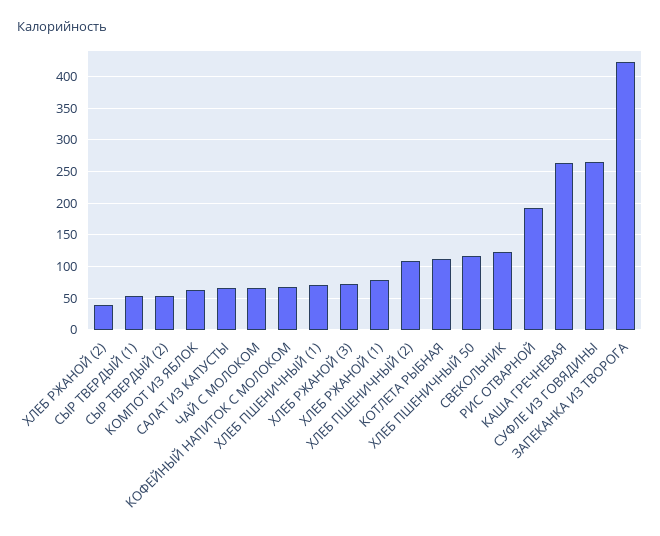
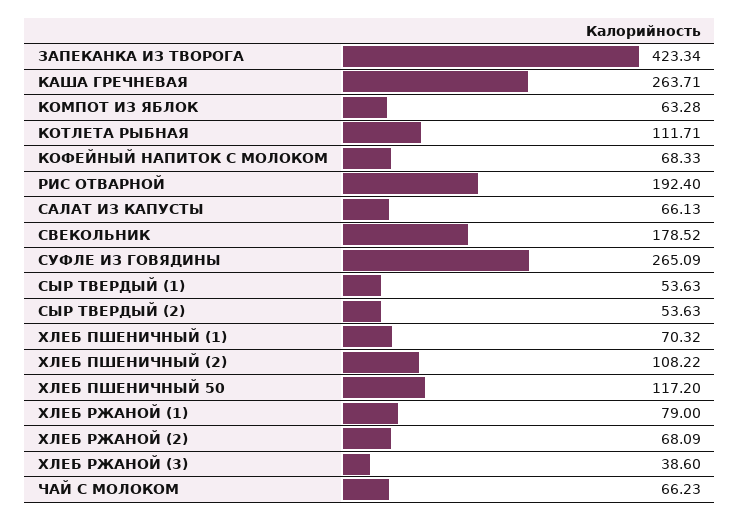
ХЛЕБ РЖАНОЙ (2): 40 -> 68.09
ХЛЕБ РЖАНОЙ (3): 70 -> 38.6
СВЕКОЛЬНИК: 120 -> 178.52

